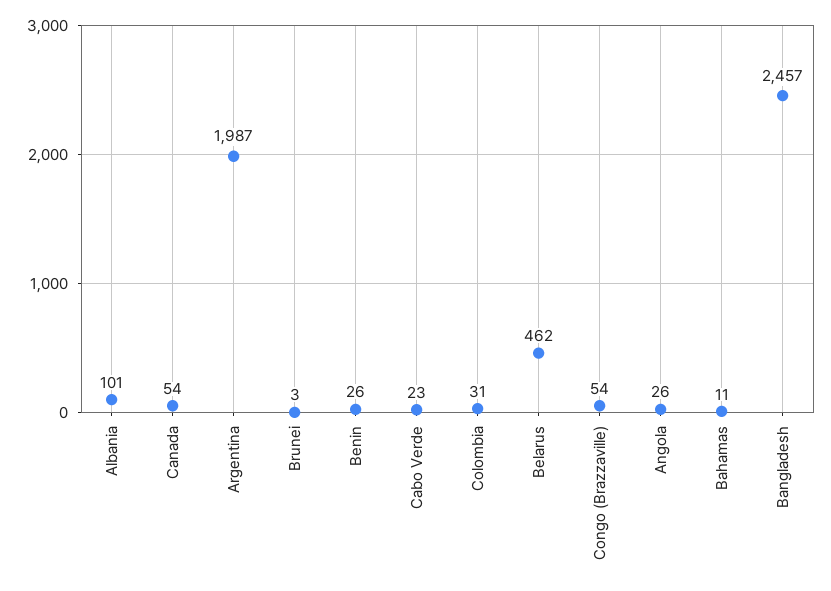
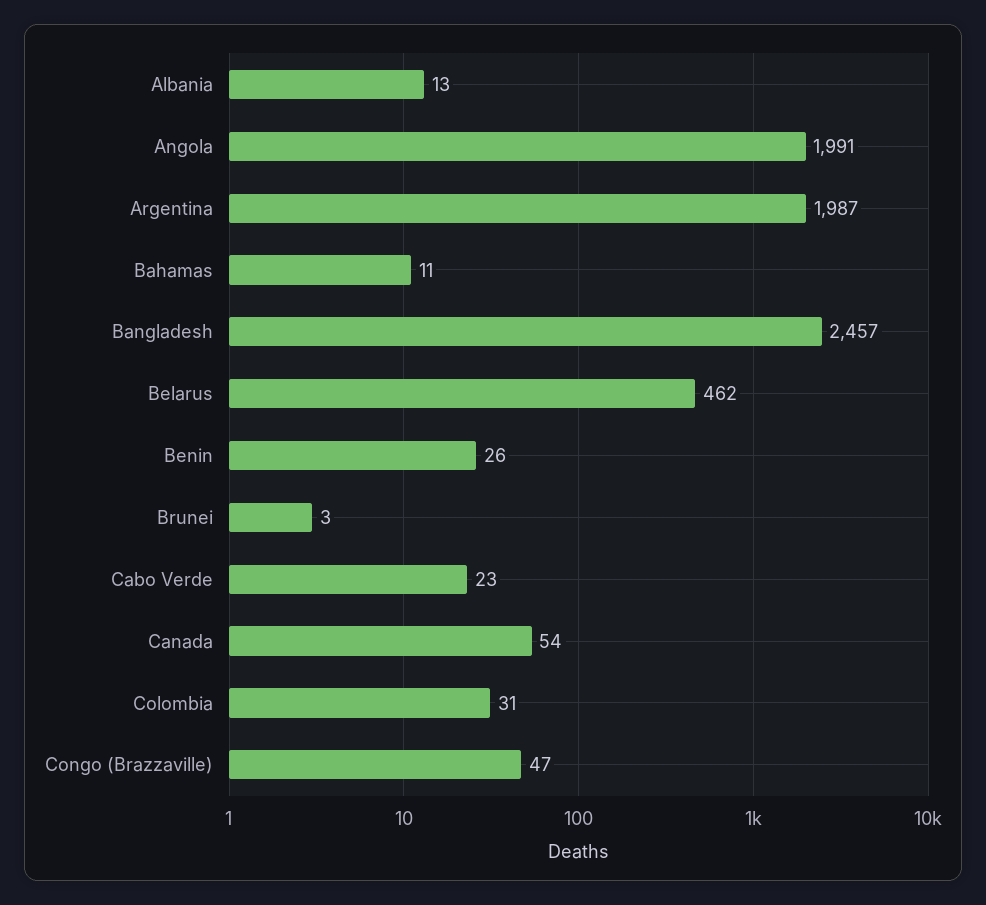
Albania: 101 -> 13
Congo (Brazzaville): 54 -> 47
Angola: 26 -> 1991

